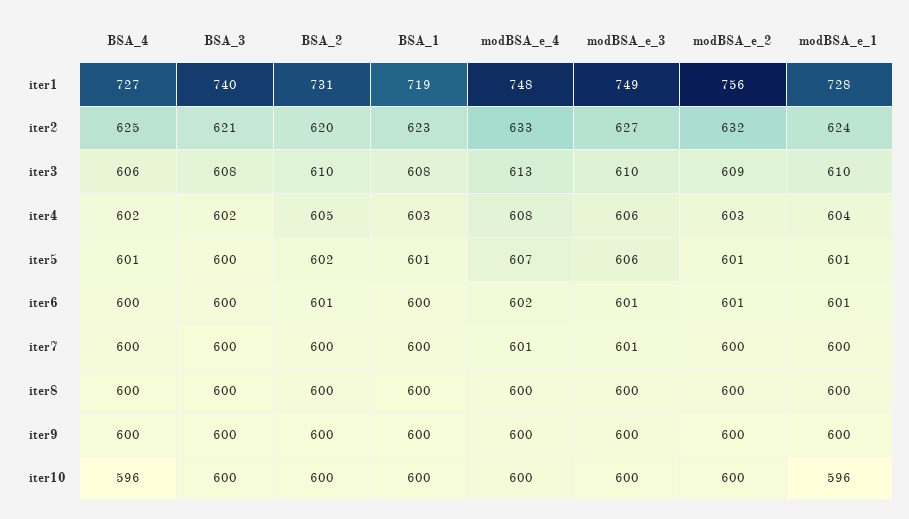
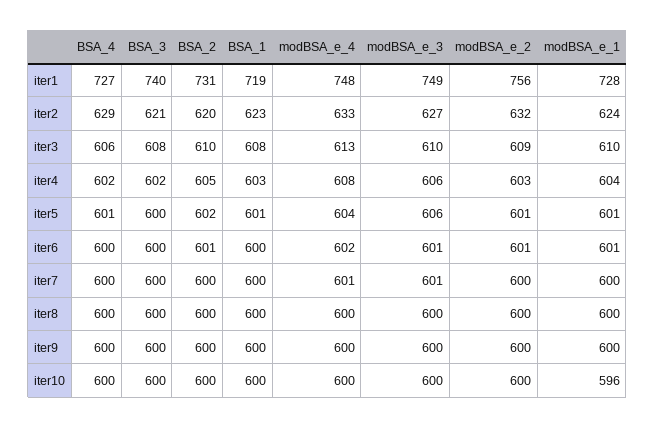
BSA_4, iter2: 625 -> 629
modBSA_e_4, iter5: 607 -> 604
BSA_4, iter10: 596 -> 600

